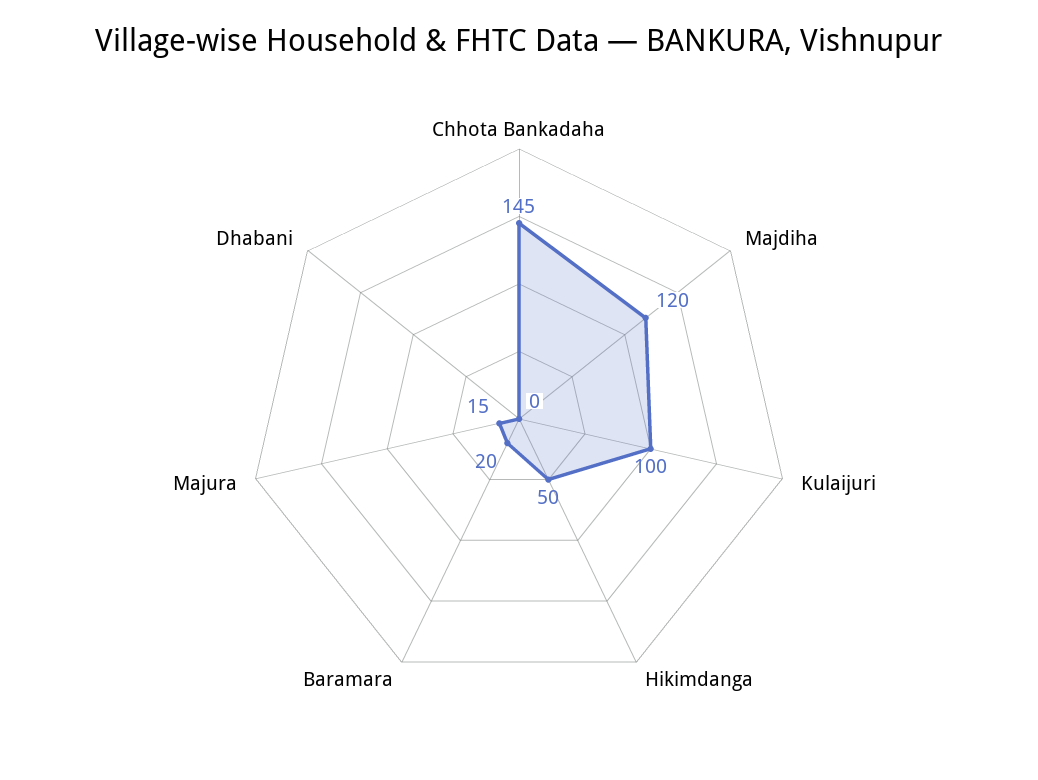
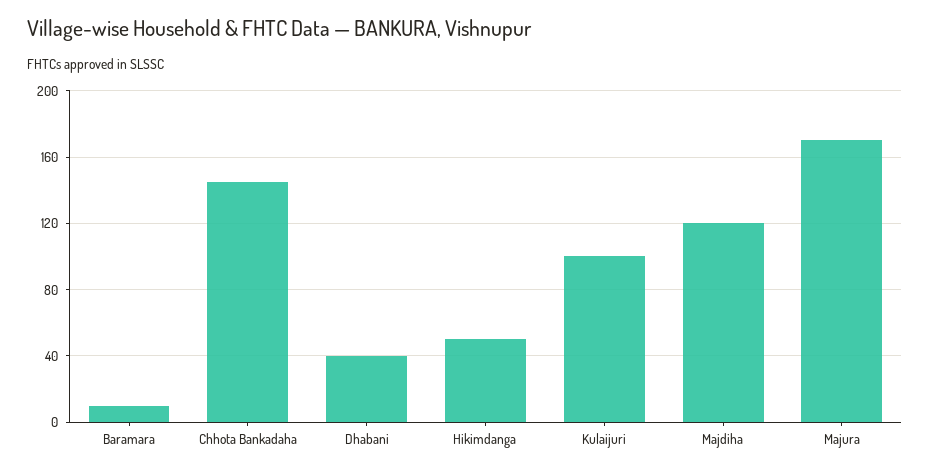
Baramara: 20 -> 10
Majura: 15 -> 170
Dhabani: 0 -> 40

